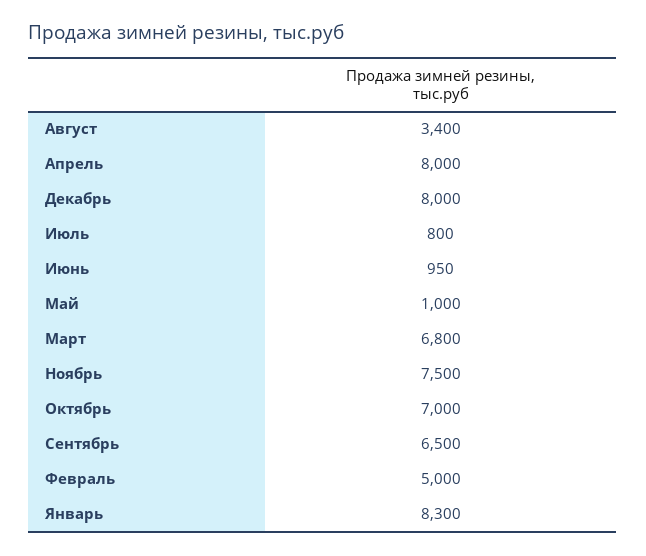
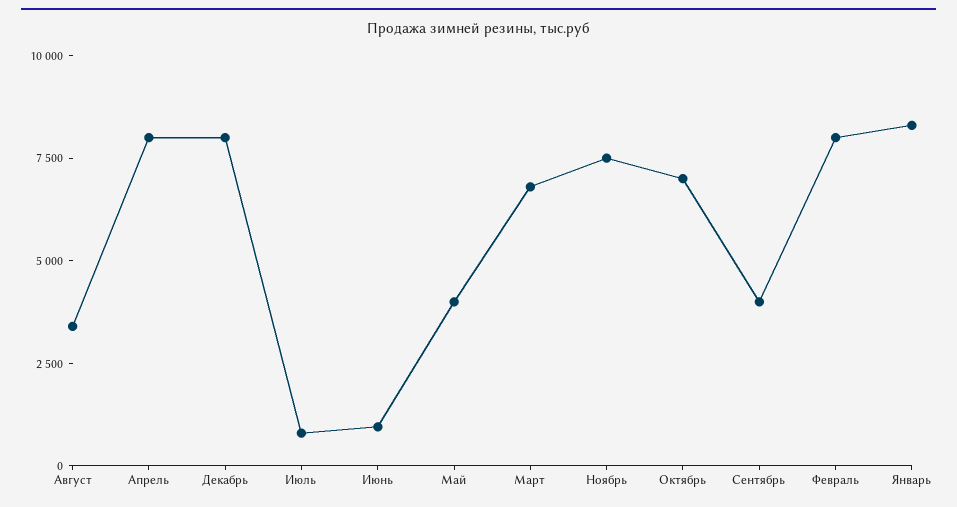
Май: 1000 -> 4000
Сентябрь: 6500 -> 4000
Февраль: 5000 -> 8000

